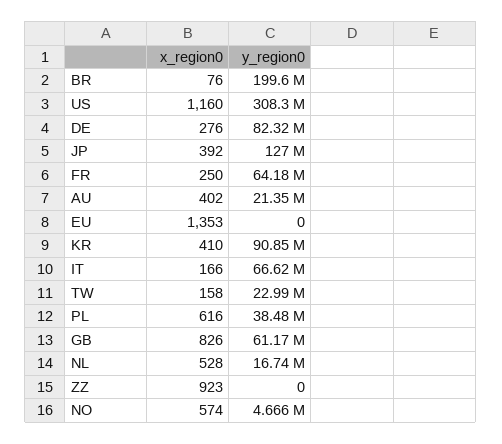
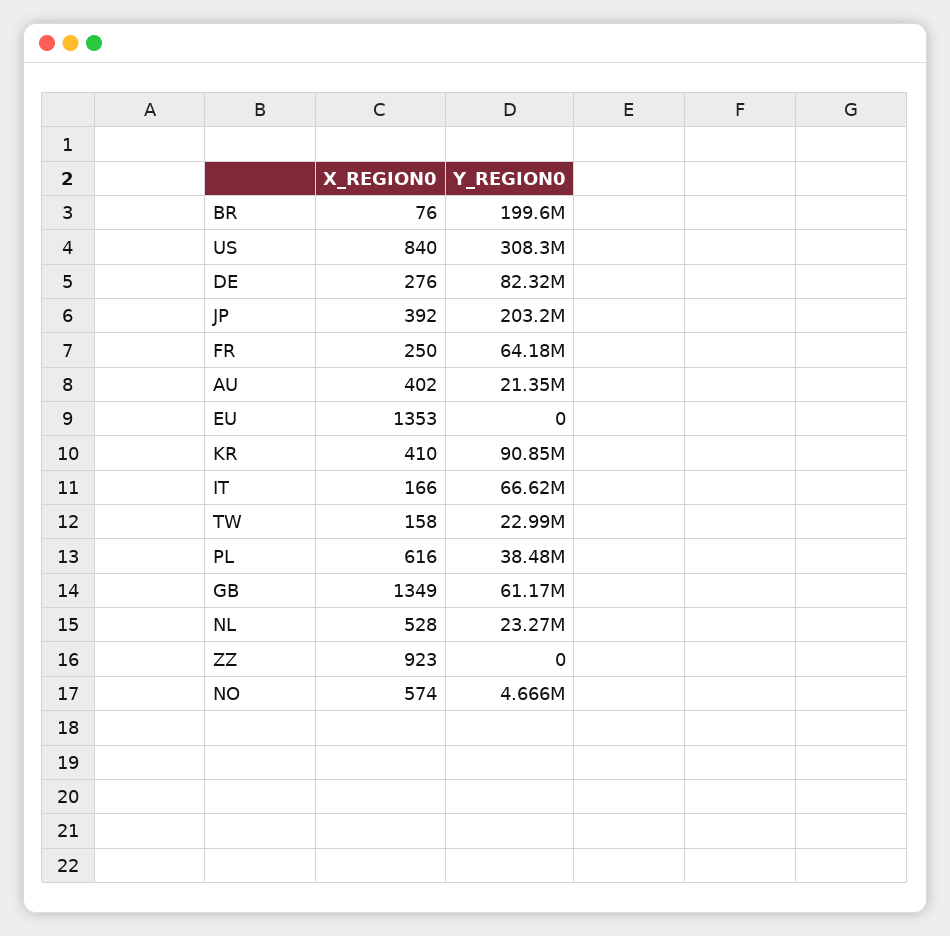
x_region0, US: 1160 -> 840
y_region0, JP: 127000000 -> 203200000
x_region0, GB: 826 -> 1349
y_region0, NL: 16740000 -> 23270000

